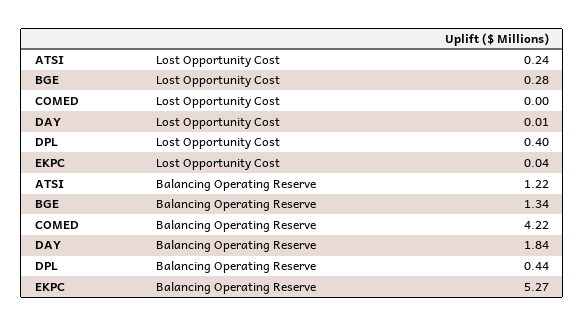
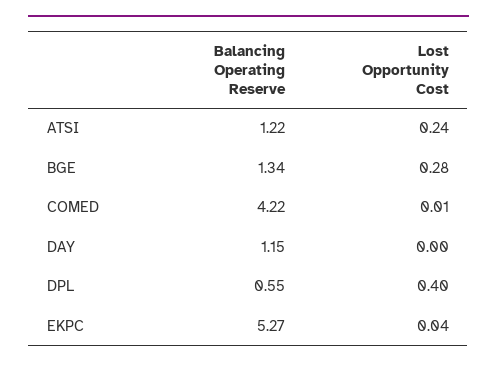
COMED, Lost Opportunity Cost: 0 -> 0.01
DAY, Lost Opportunity Cost: 0.01 -> 0
DAY, Balancing Operating Reserve: 1.84 -> 1.15
DPL, Balancing Operating Reserve: 0.44 -> 0.55

